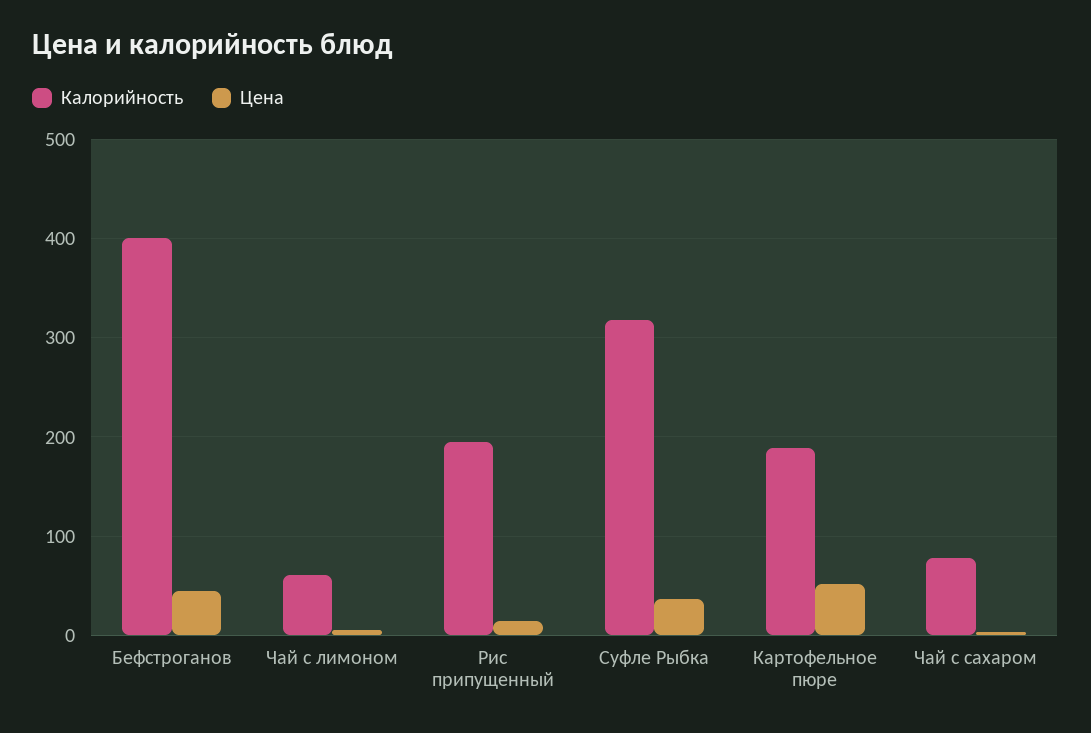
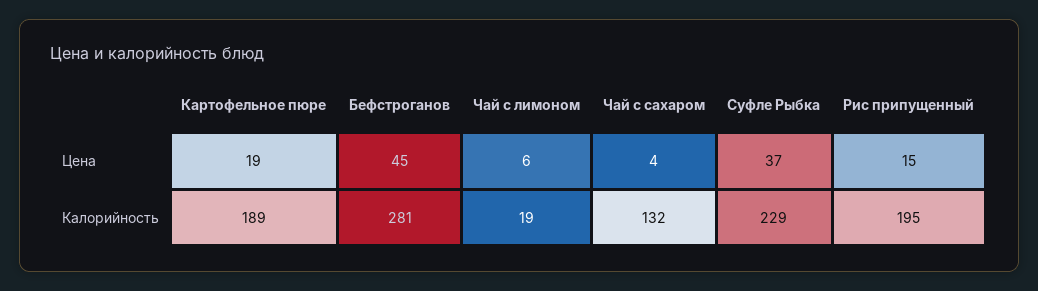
Калорийность, Бефстроганов: 400 -> 281
Калорийность, Чай с лимоном: 60 -> 19
Калорийность, Суфле Рыбка: 320 -> 229
Цена, Картофельное пюре: 50 -> 19
Калорийность, Чай с сахаром: 80 -> 132

